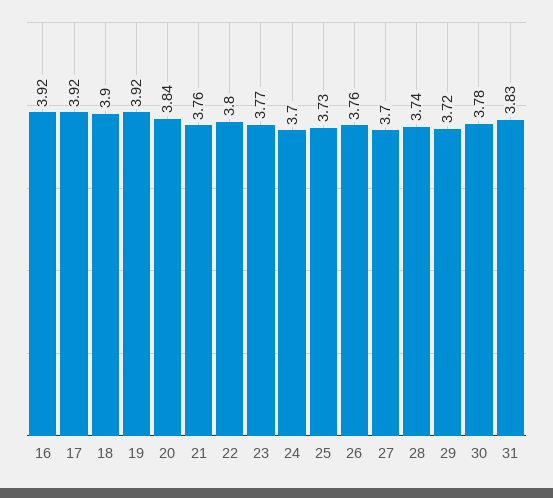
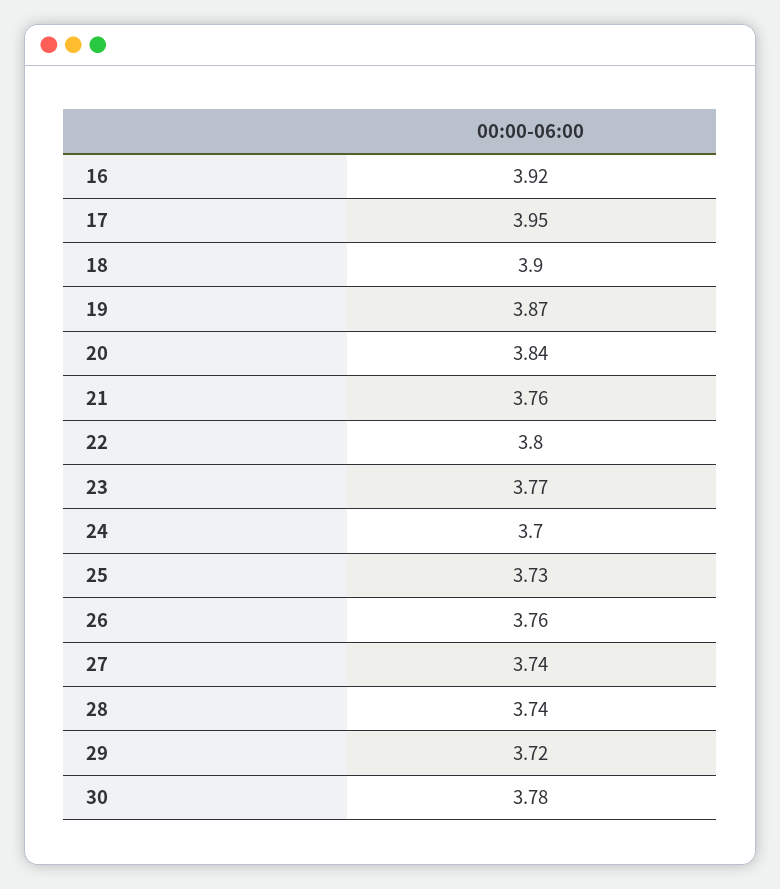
17: 3.92 -> 3.95
19: 3.92 -> 3.87
27: 3.7 -> 3.74
31: 3.83 -> none

